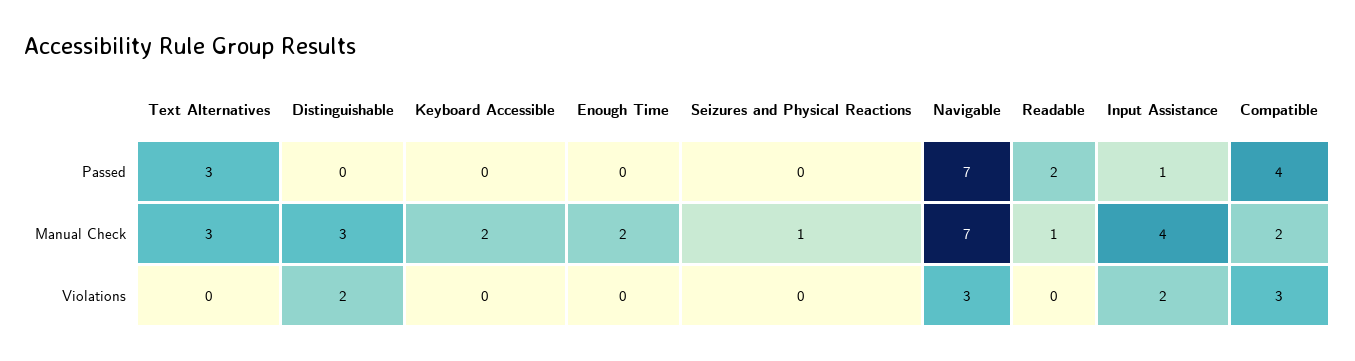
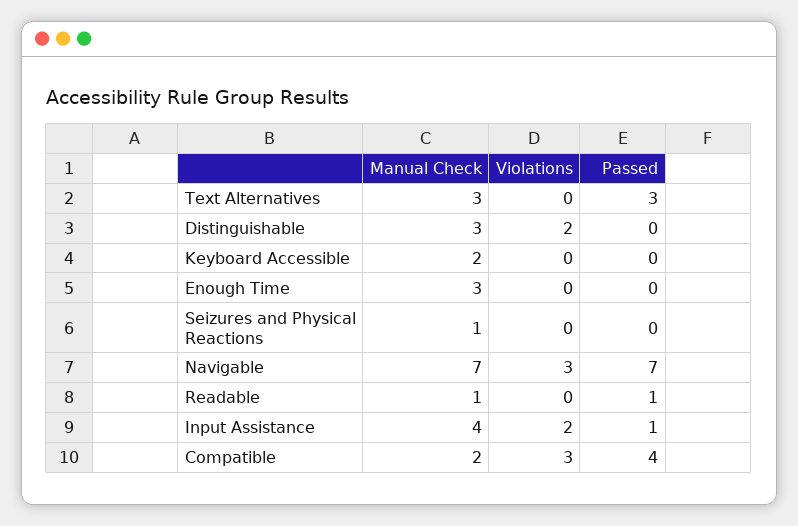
Readable, Passed: 2 -> 1
Enough Time, Manual Check: 2 -> 3

